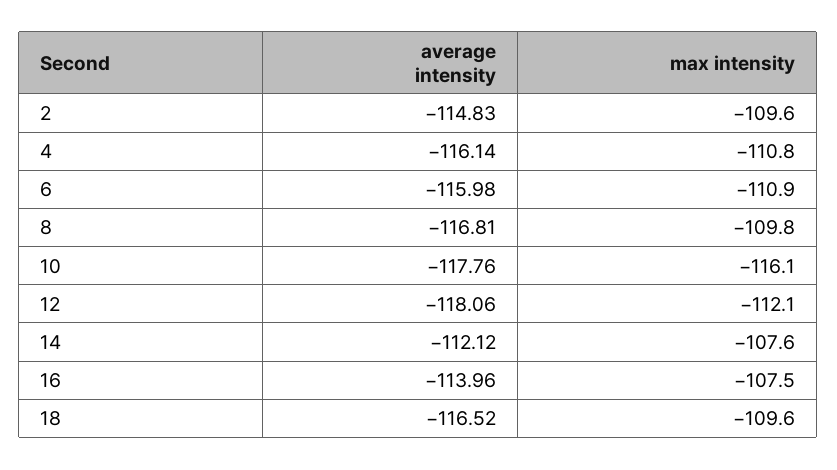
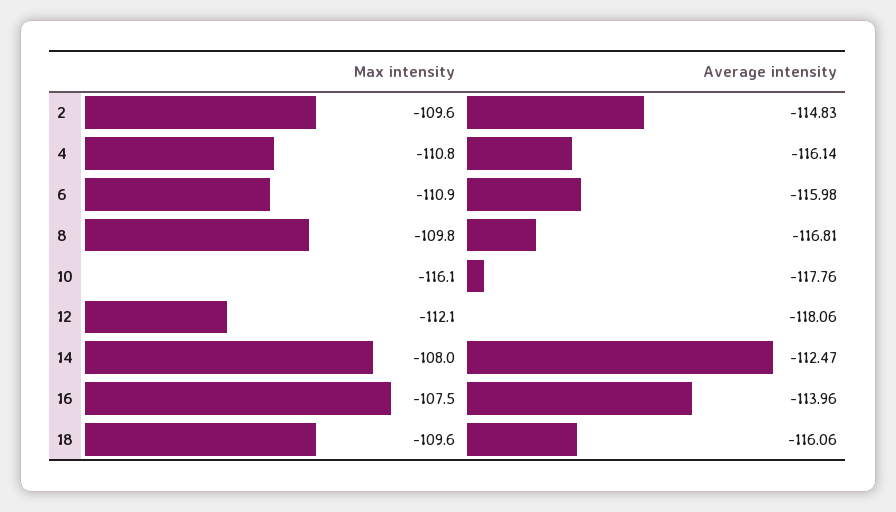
average intensity, 14: -112.12 -> -112.47
max intensity, 14: -107.6 -> -108
average intensity, 18: -116.52 -> -116.06

